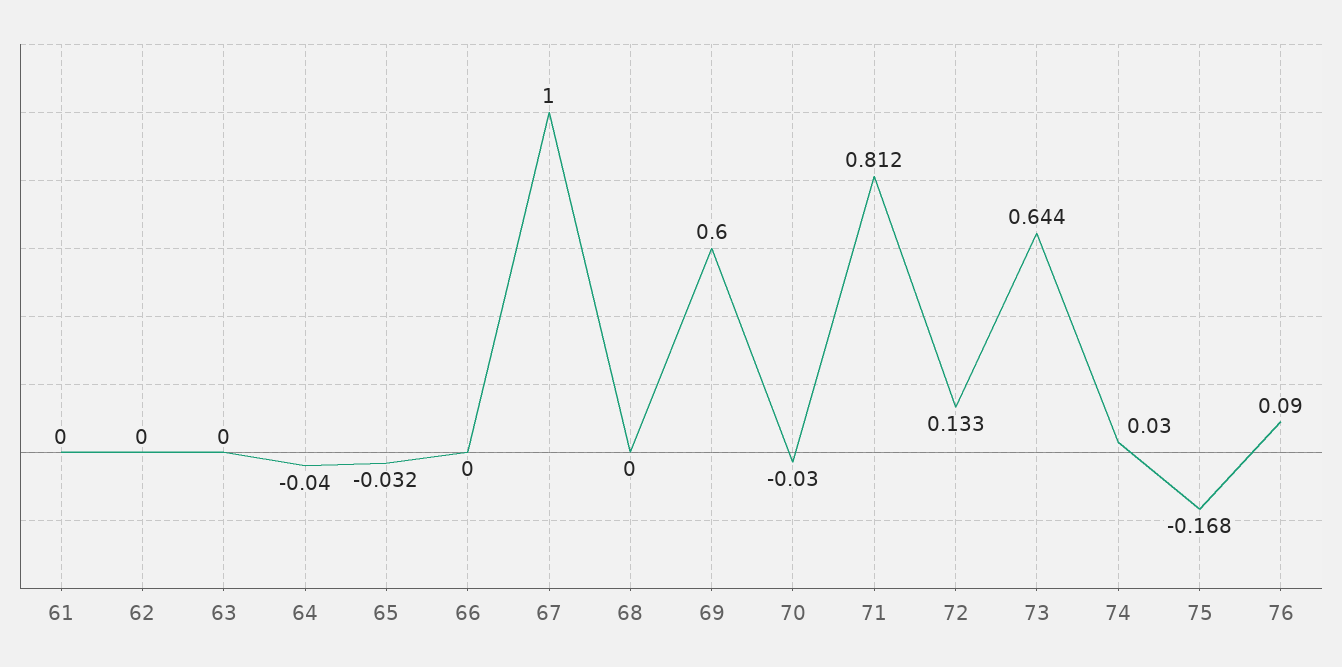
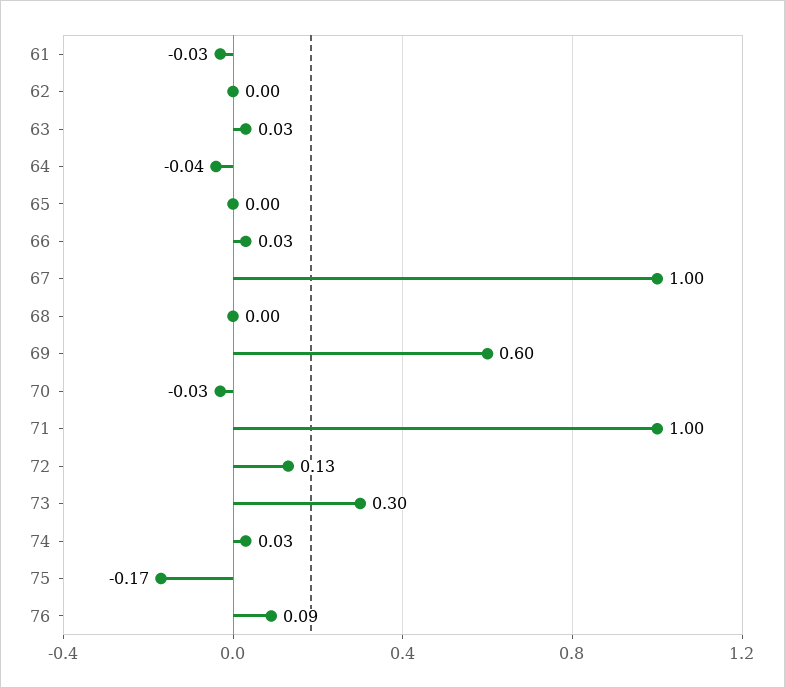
61: 0 -> -0.03
63: 0 -> 0.03
65: -0.032 -> 0
66: 0 -> 0.03
71: 0.812 -> 1
73: 0.644 -> 0.3

